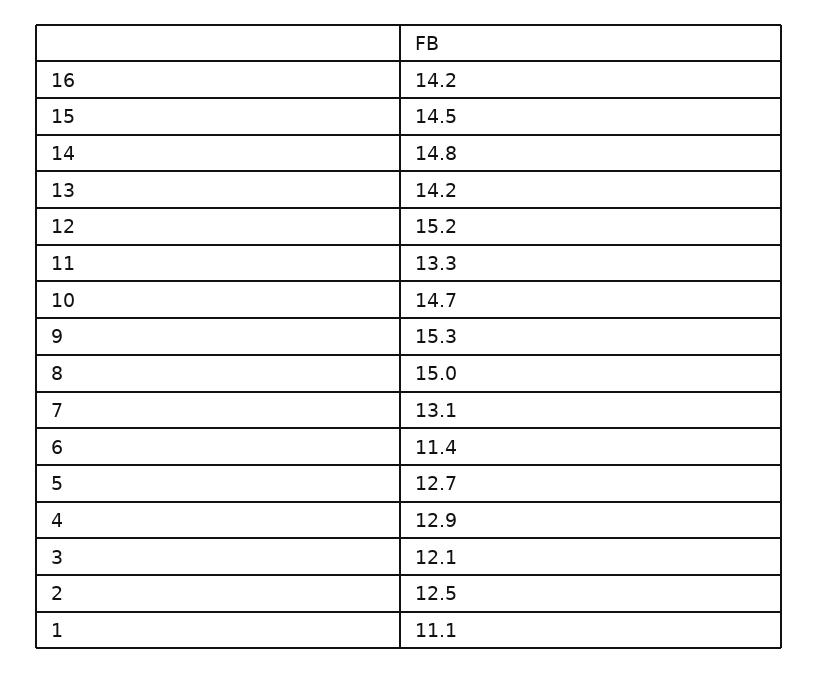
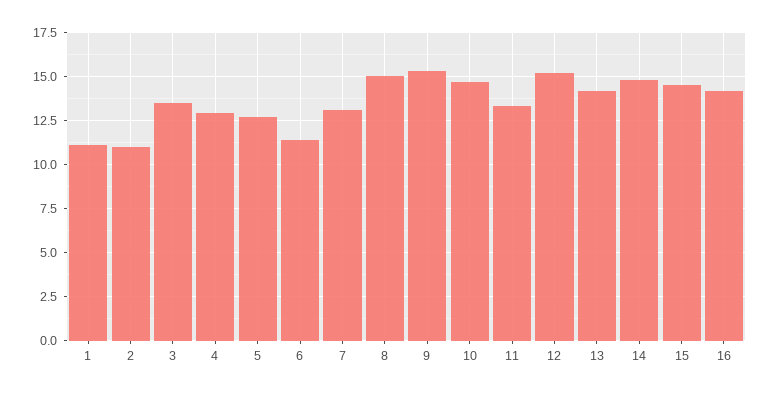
3: 12.1 -> 13.5
2: 12.5 -> 11

